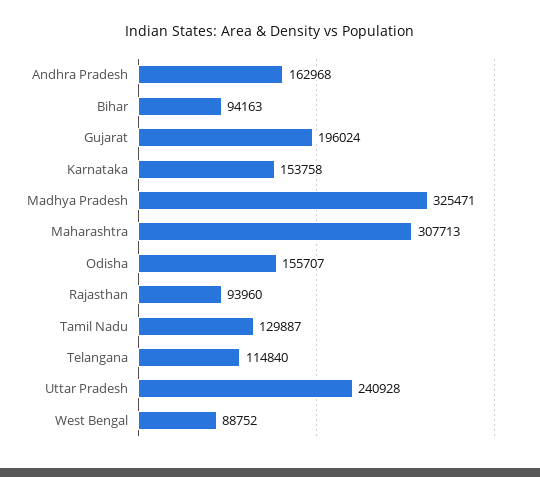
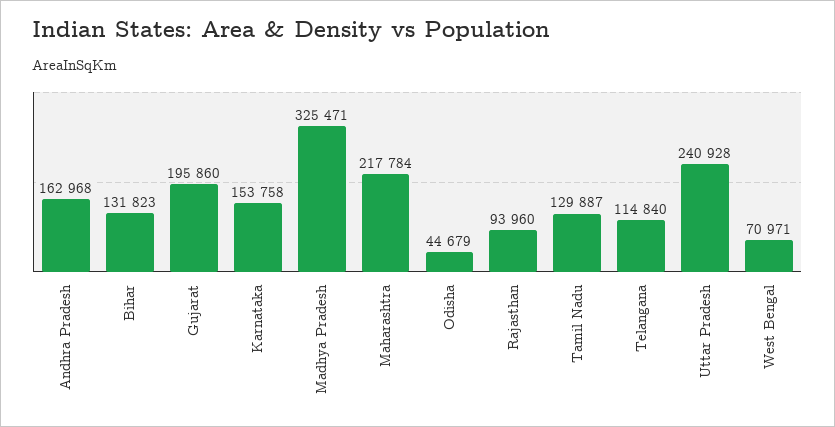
Bihar: 94163 -> 131823
Gujarat: 196024 -> 195860
Maharashtra: 307713 -> 217784
Odisha: 155707 -> 44679
West Bengal: 88752 -> 70971

